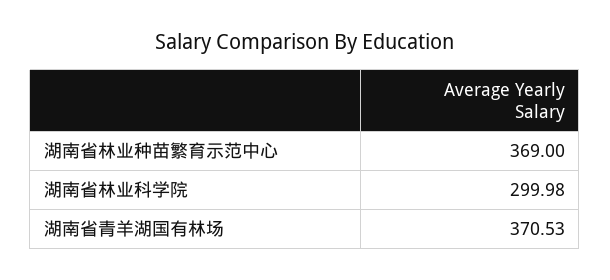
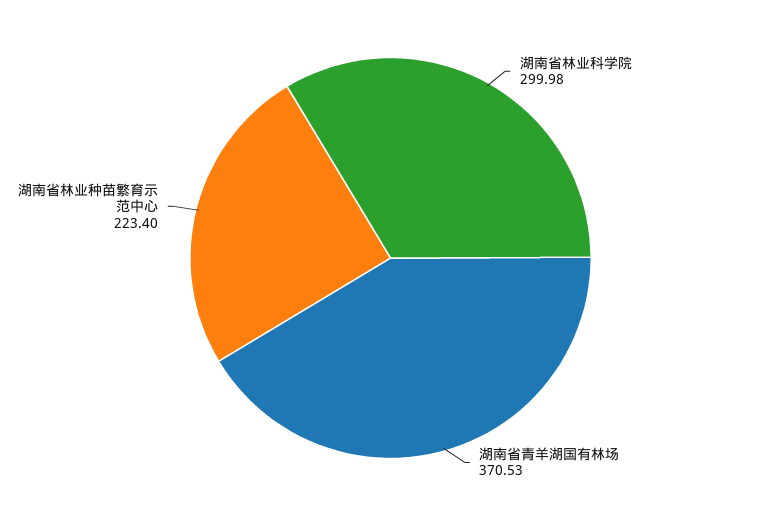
湖南省林业种苗繁育示范中心: 369 -> 223.4

